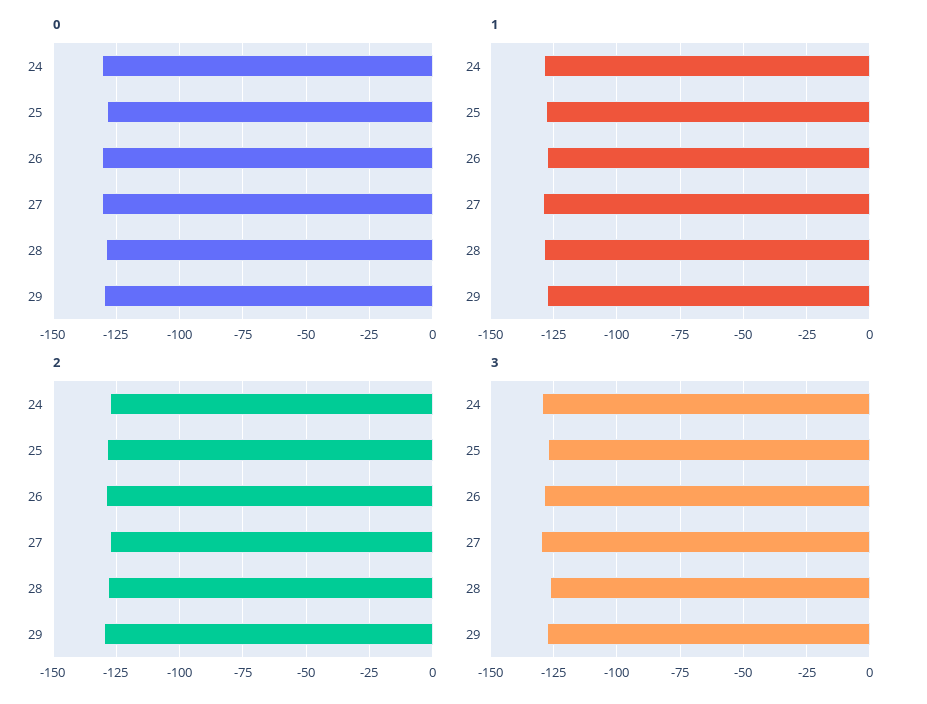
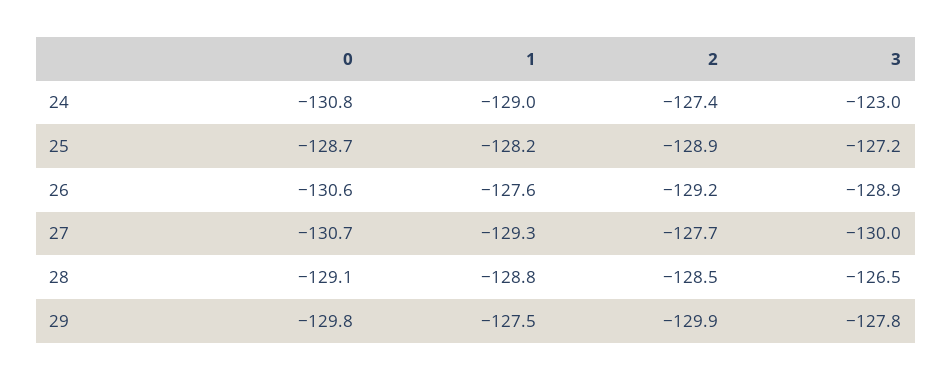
3, 24: -130 -> -123

